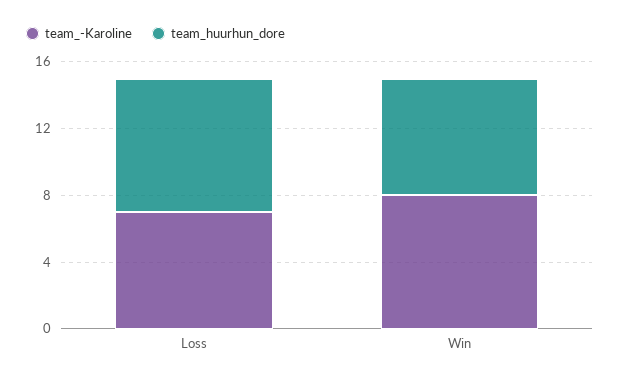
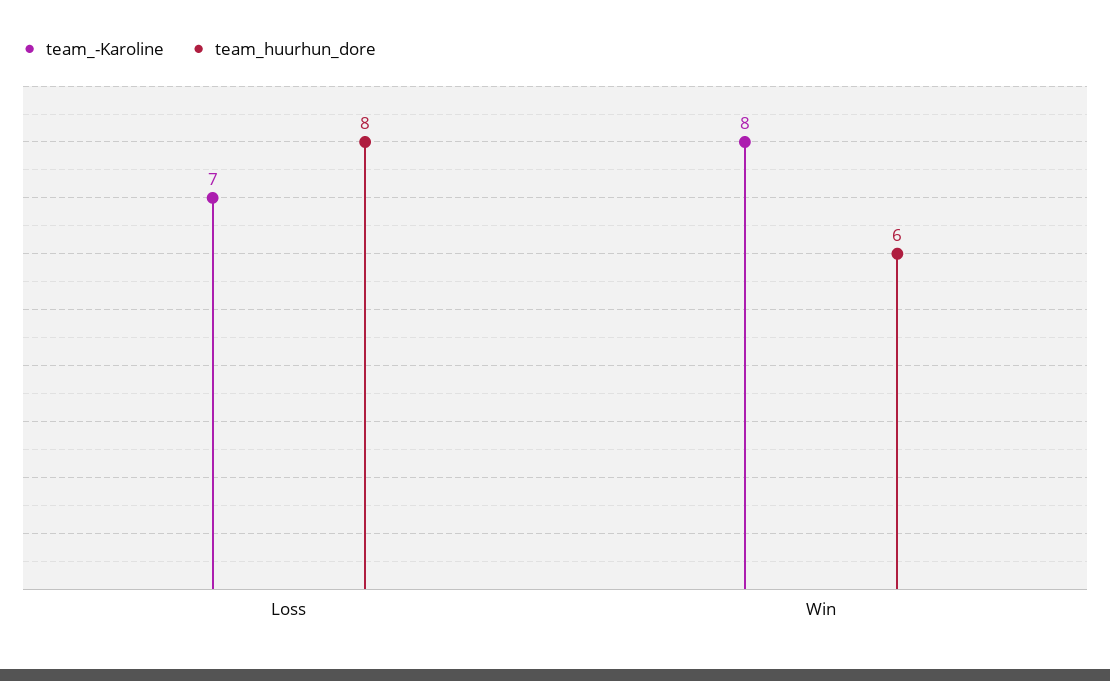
team_huurhun_dore, Win: 7 -> 6

